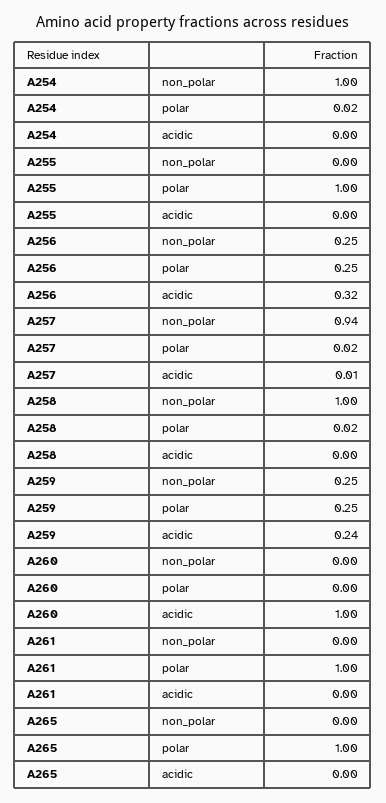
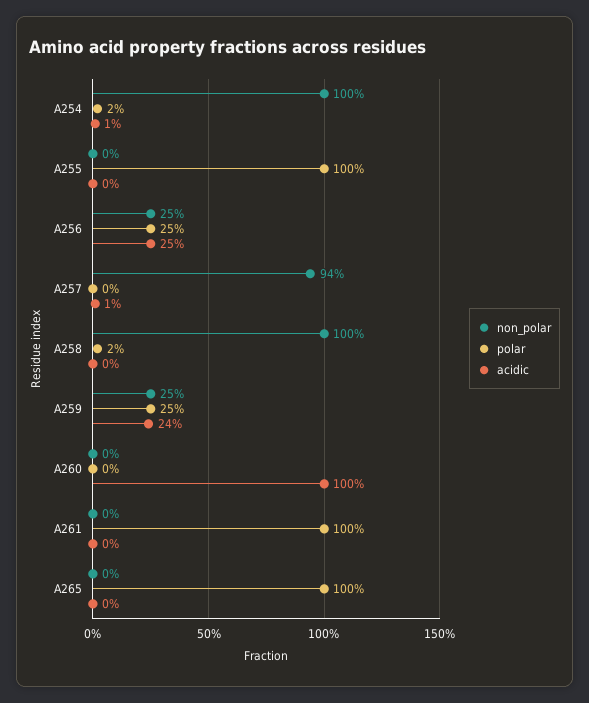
acidic, A254: 0 -> 0.01
acidic, A256: 0.32 -> 0.25
polar, A257: 0.02 -> 0

